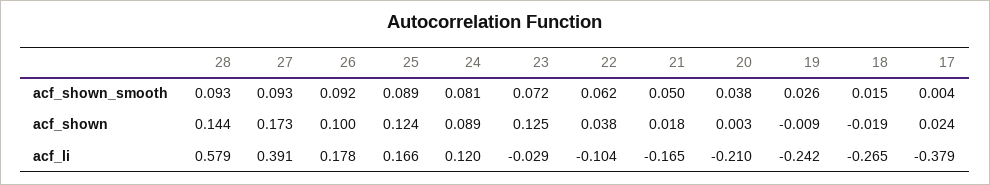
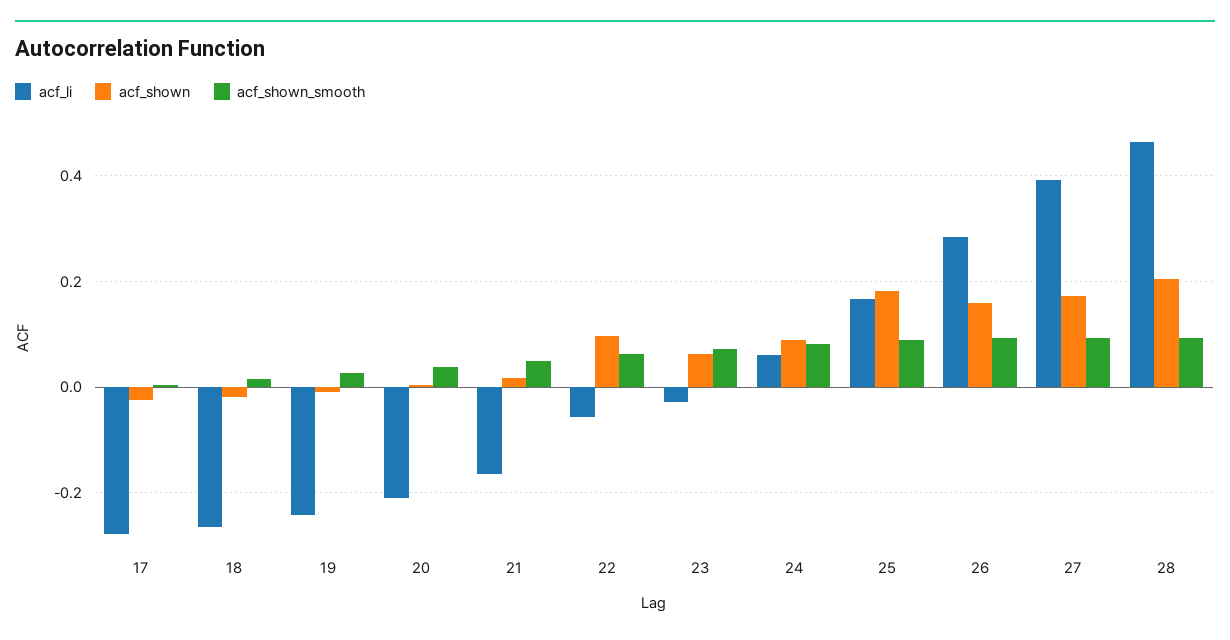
acf_shown, 28: 0.144 -> 0.2
acf_shown, 26: 0.1 -> 0.16
acf_shown, 25: 0.124 -> 0.18
acf_shown, 23: 0.125 -> 0.06
acf_shown, 22: 0.038 -> 0.1
acf_shown, 17: 0.024 -> -0.02
acf_li, 28: 0.579 -> 0.46
acf_li, 26: 0.178 -> 0.28
acf_li, 24: 0.12 -> 0.06
acf_li, 22: -0.104 -> -0.06
acf_li, 17: -0.379 -> -0.28

